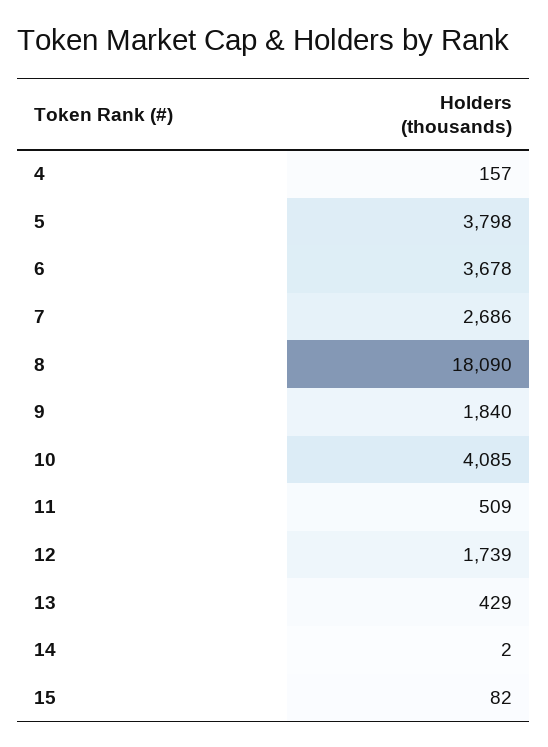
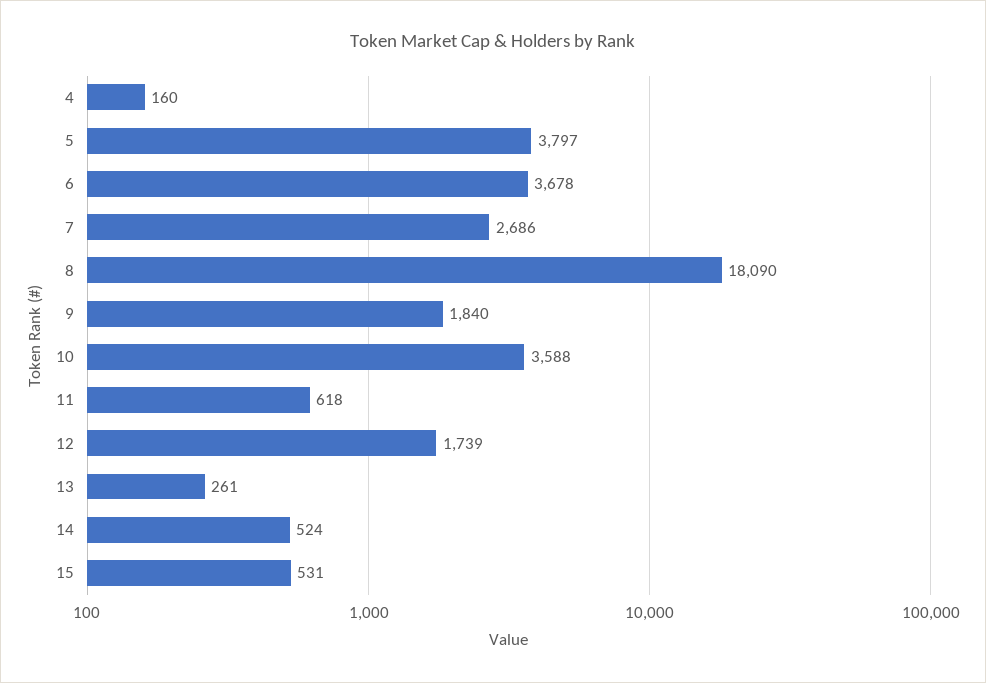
4: 157 -> 160
5: 3798 -> 3797
10: 4085 -> 3588
11: 509 -> 618
13: 429 -> 261
14: 2 -> 524
15: 82 -> 531

